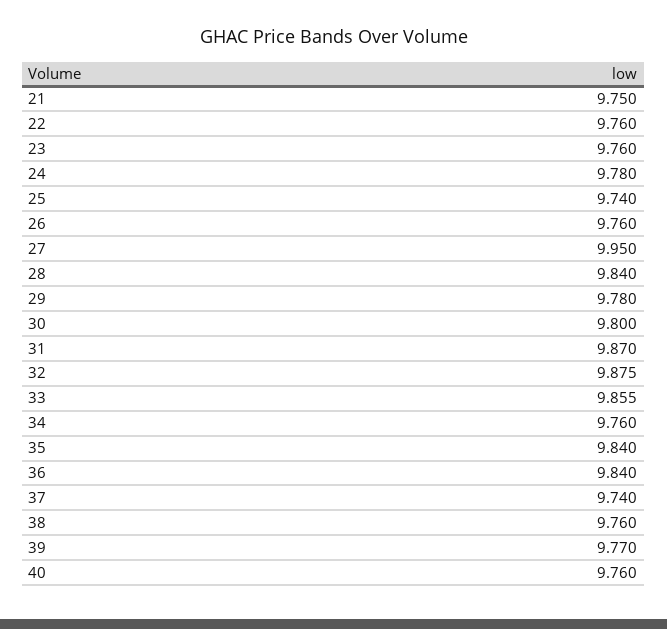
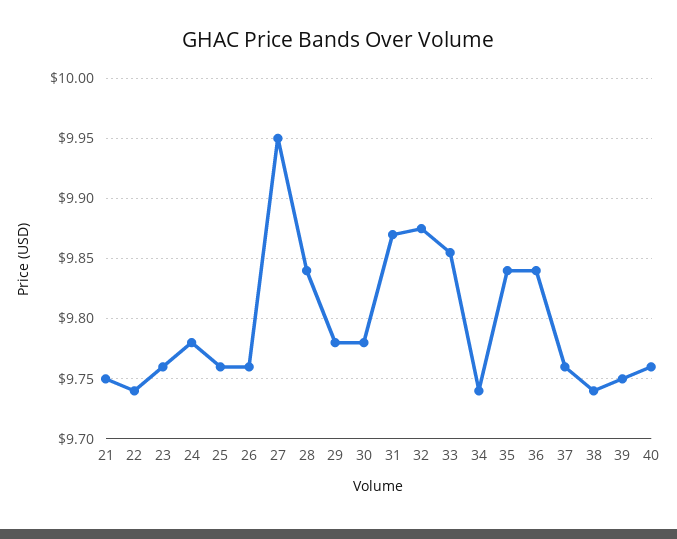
22: 9.76 -> 9.74
25: 9.74 -> 9.76
30: 9.8 -> 9.78
34: 9.76 -> 9.74
37: 9.74 -> 9.76
38: 9.76 -> 9.74
39: 9.77 -> 9.75

